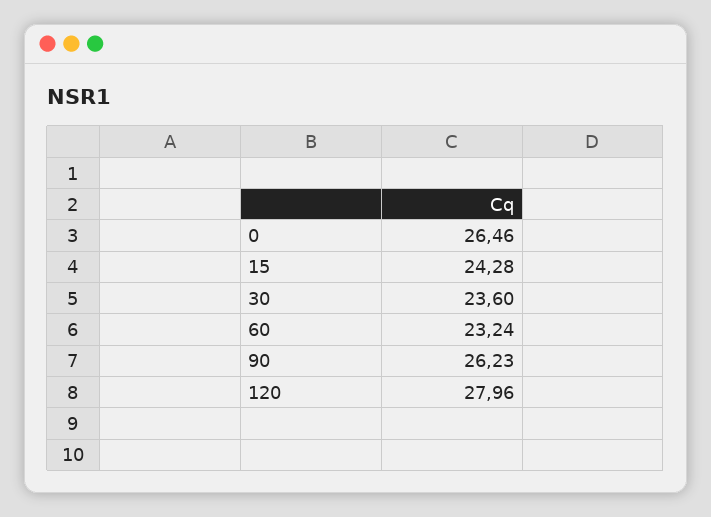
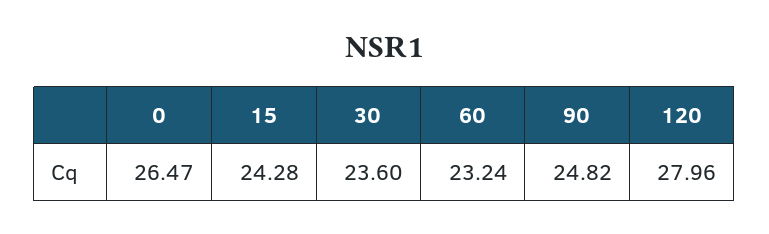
0: 26.46 -> 26.47
90: 26.23 -> 24.82

